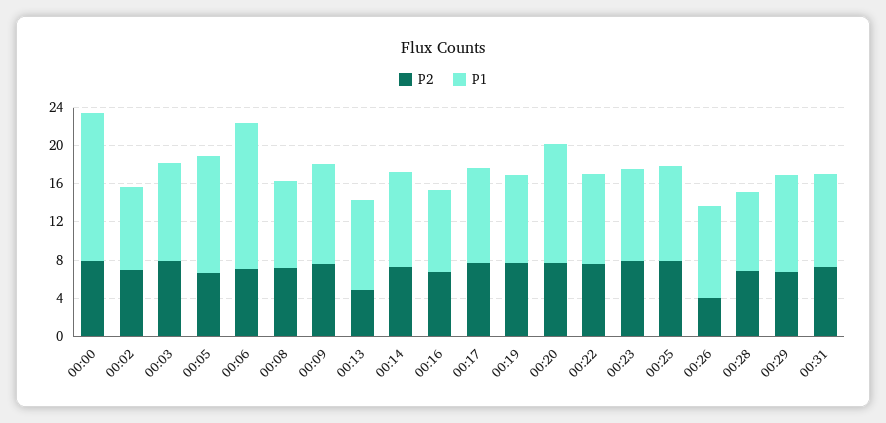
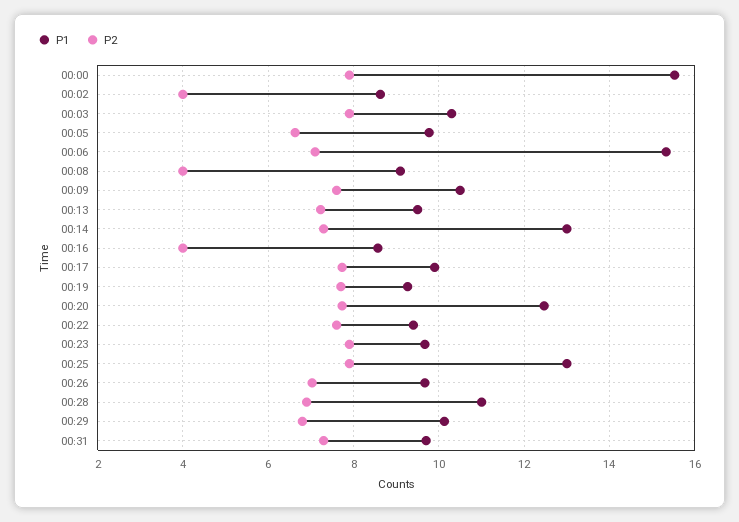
P2, 00:02: 7 -> 4
P1, 00:05: 12 -> 9.8
P2, 00:08: 7 -> 4
P2, 00:13: 5 -> 7.2
P1, 00:14: 10 -> 13
P2, 00:16: 7 -> 4
P1, 00:25: 10 -> 13
P2, 00:26: 4 -> 7
P1, 00:28: 8 -> 11

